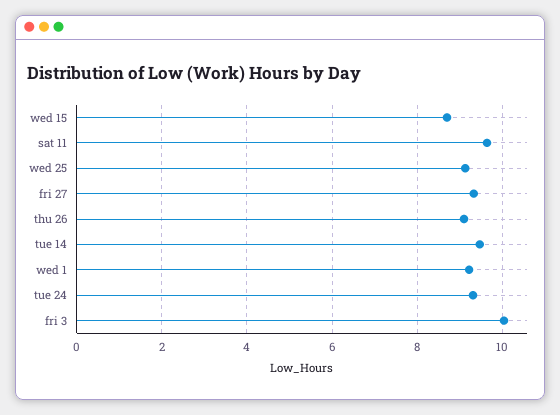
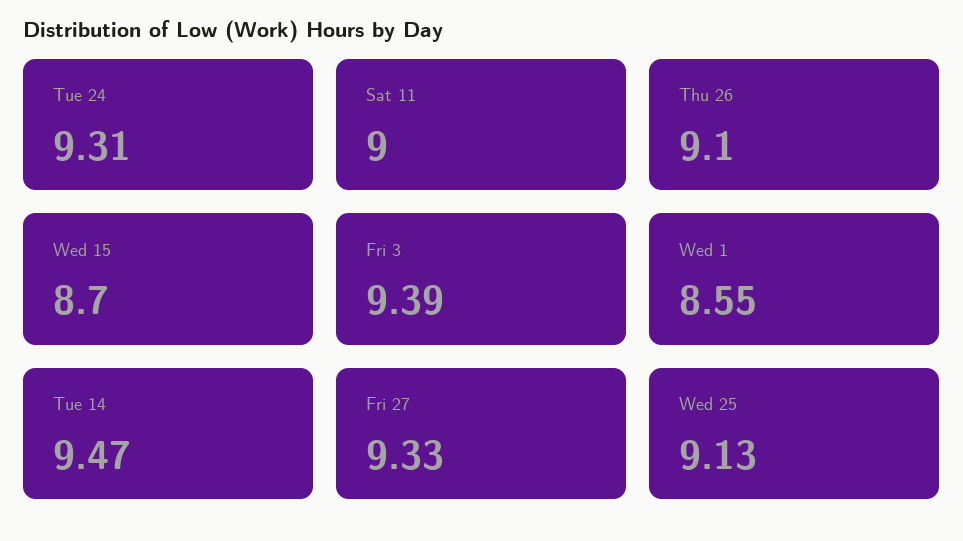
sat 11: 9.6 -> 9
wed 1: 9.2 -> 8.55
fri 3: 10 -> 9.39

